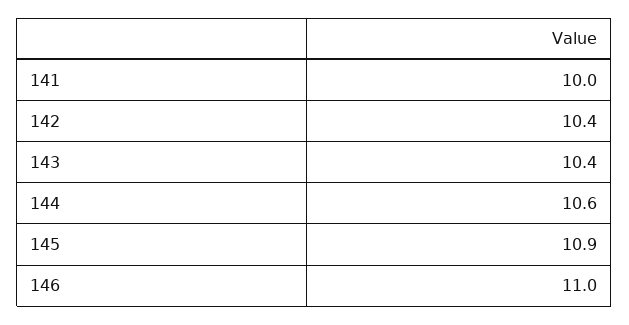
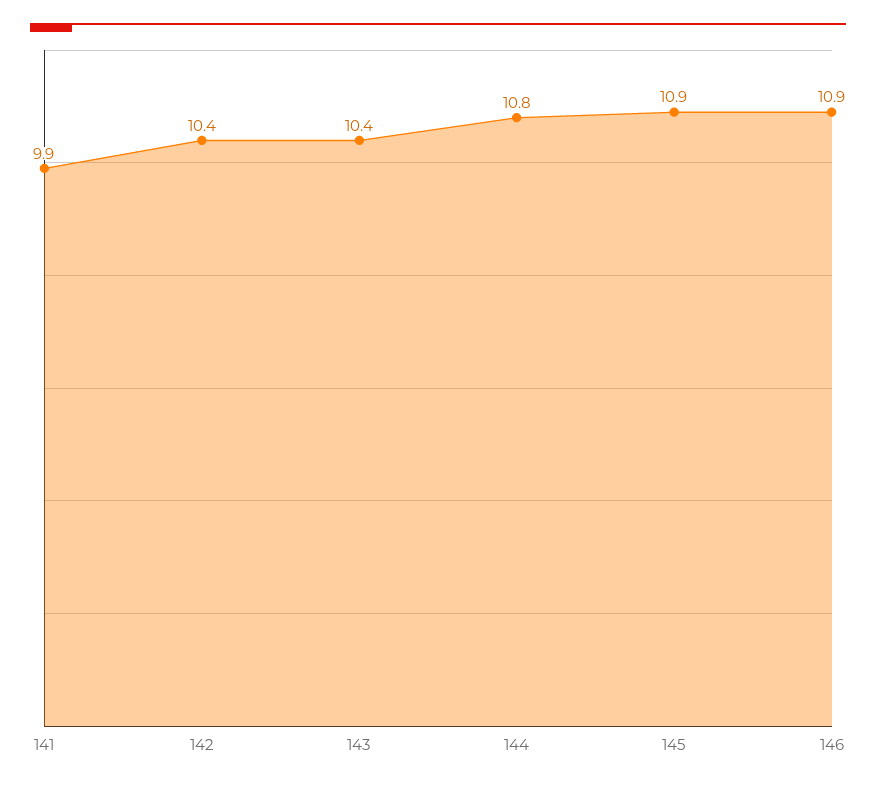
141: 10 -> 9.9
144: 10.6 -> 10.8
146: 11 -> 10.9

